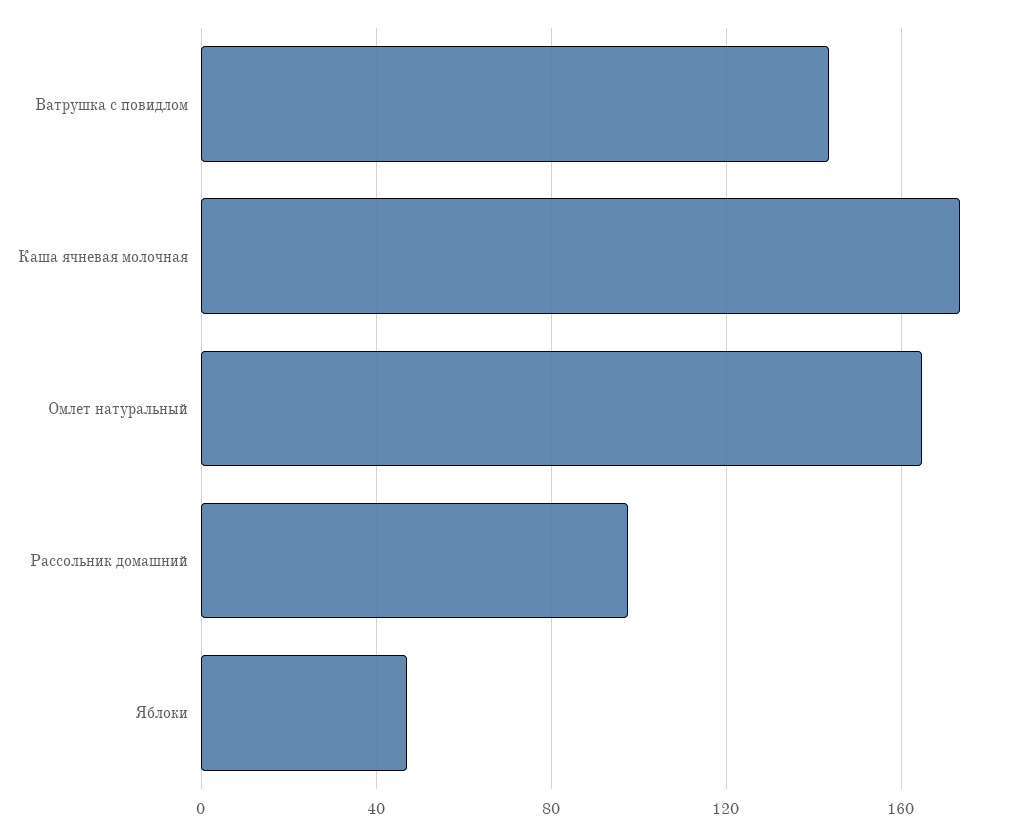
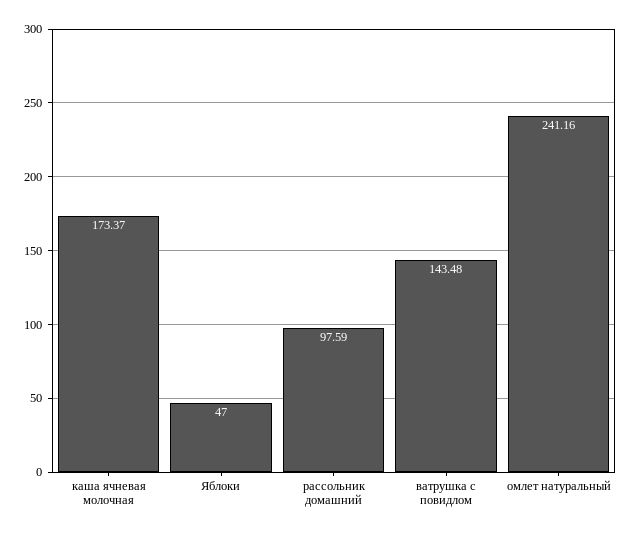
Омлет натуральный: 165 -> 241.16

